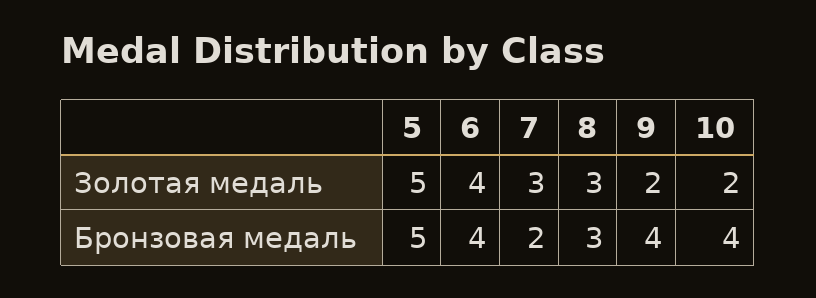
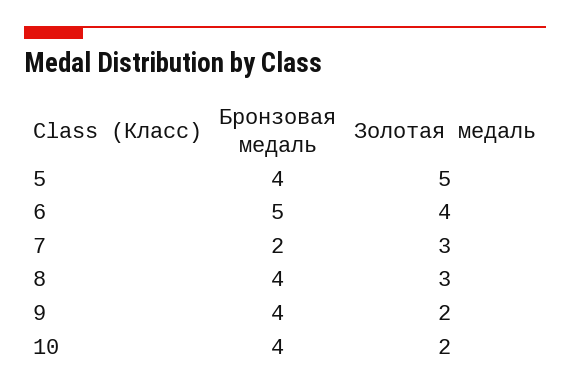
5, Бронзовая медаль: 5 -> 4
6, Бронзовая медаль: 4 -> 5
8, Бронзовая медаль: 3 -> 4

